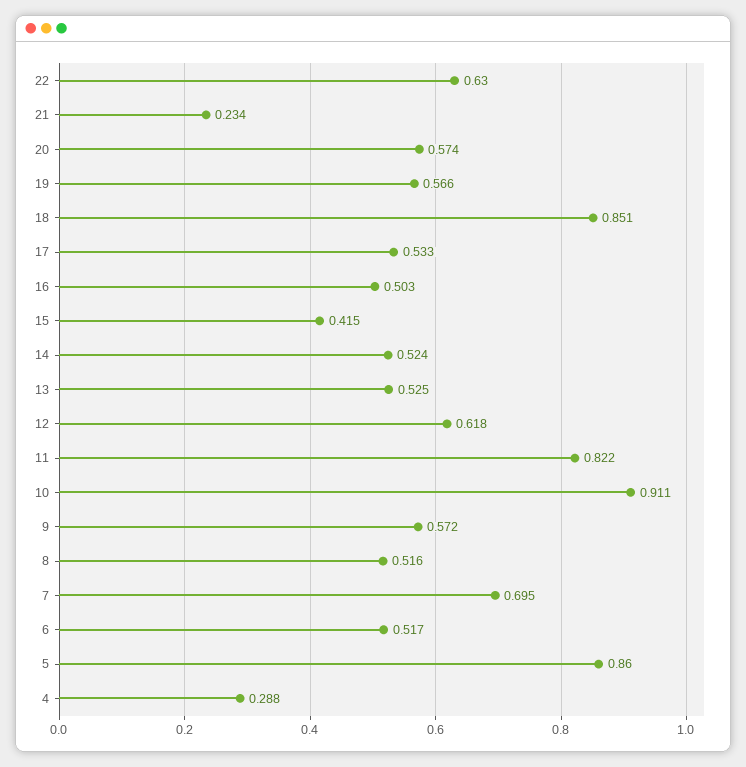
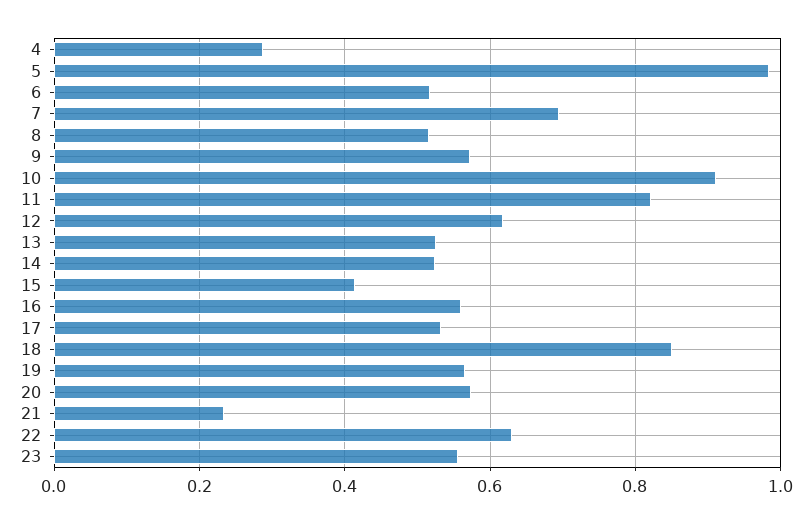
16: 0.503 -> 0.56
5: 0.86 -> 0.98
23: none -> 0.56

